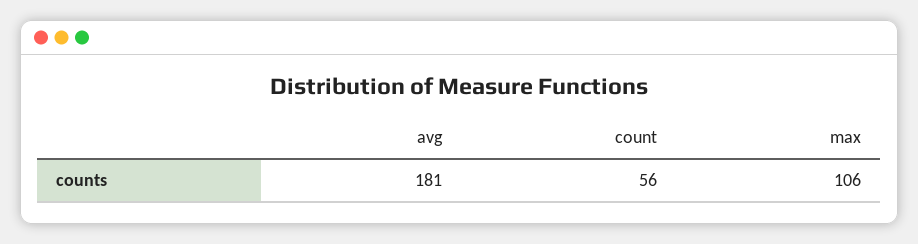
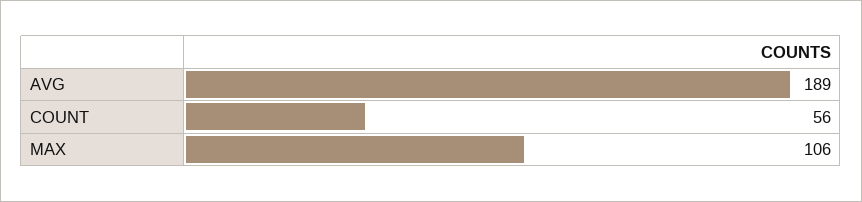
avg: 181 -> 189

